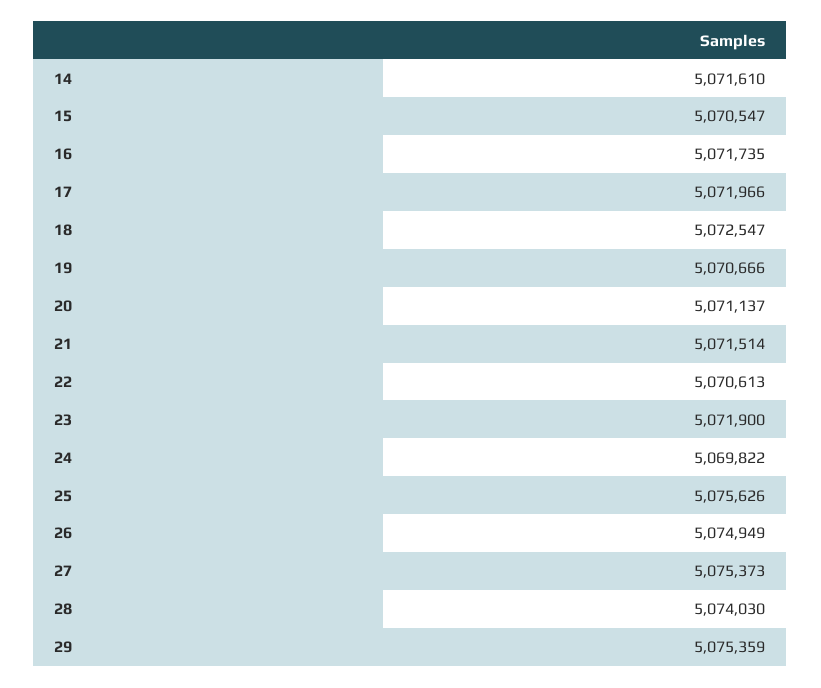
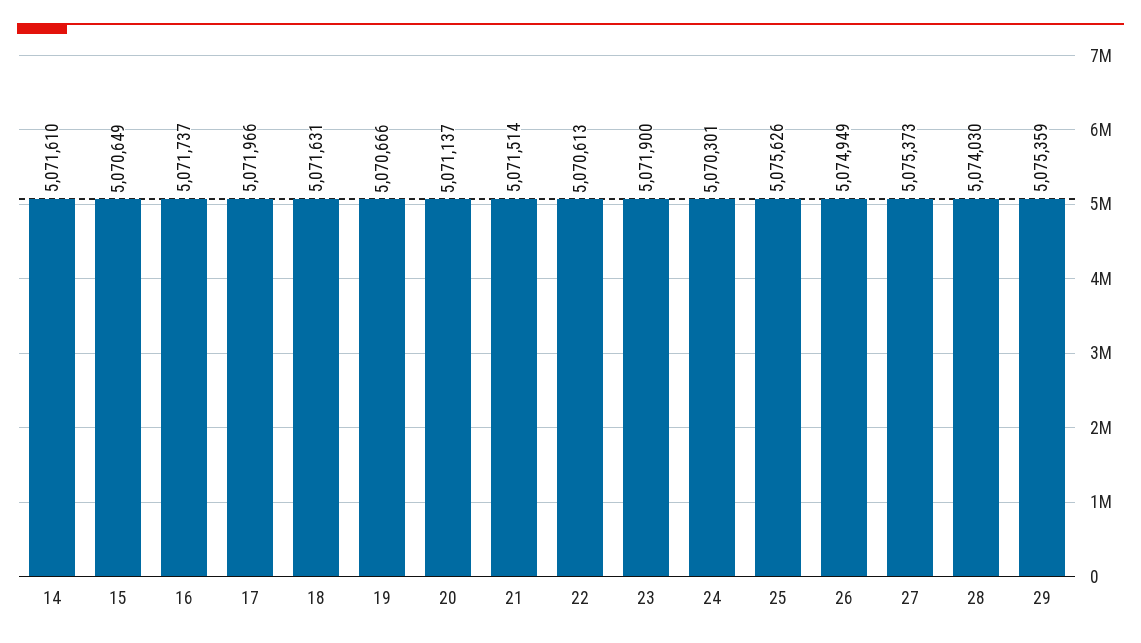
15: 5070547 -> 5070649
16: 5071735 -> 5071737
18: 5072547 -> 5071631
24: 5069822 -> 5070301

